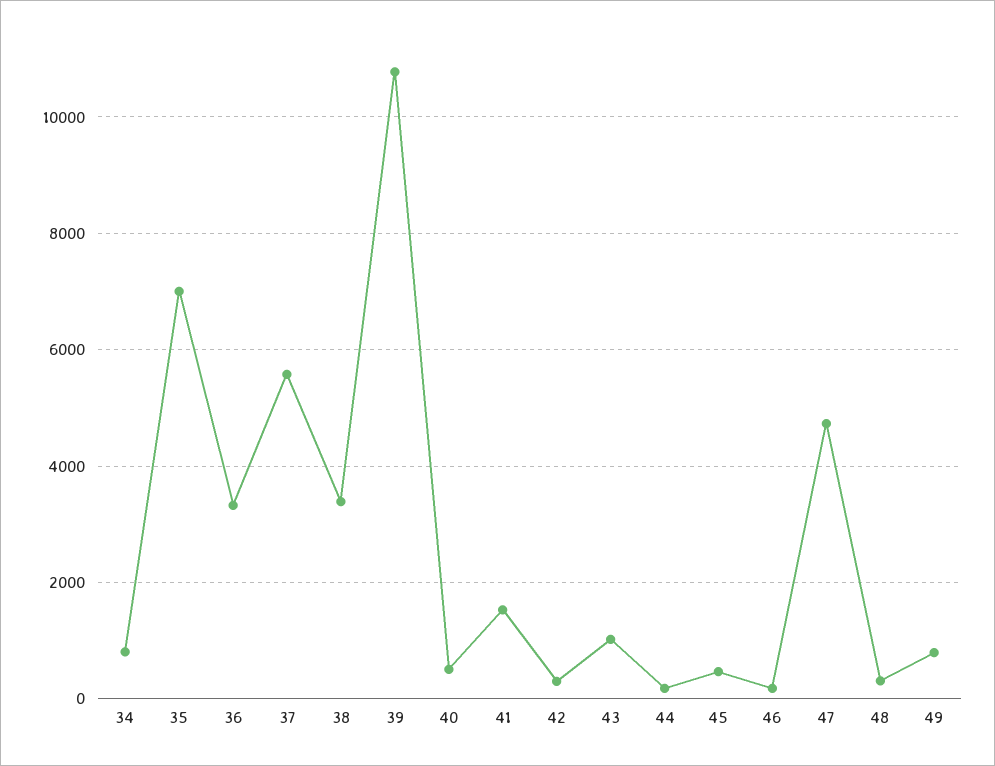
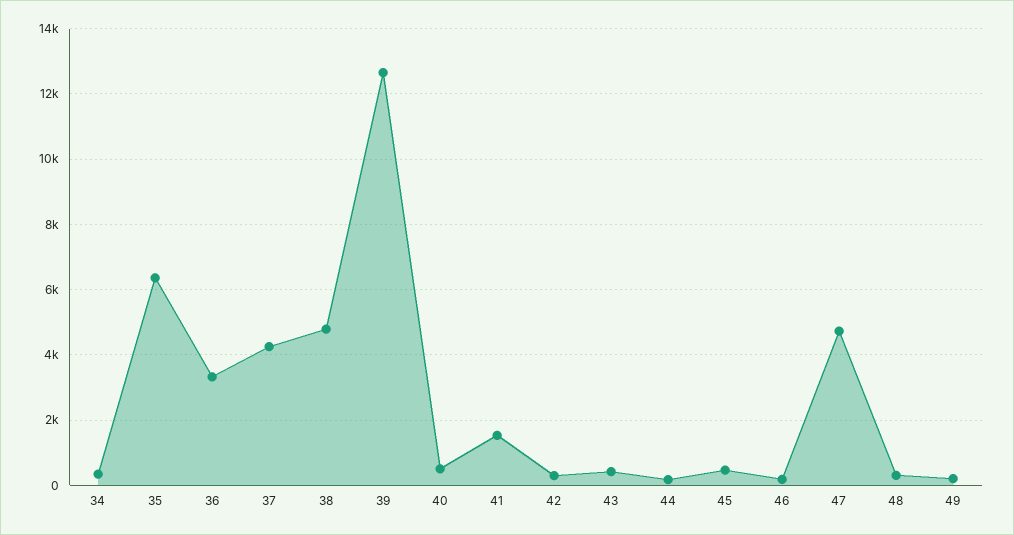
34: 800 -> 400
35: 7000 -> 6400
37: 5600 -> 4200
38: 3400 -> 4800
39: 10800 -> 12600
43: 1000 -> 400
49: 800 -> 200

